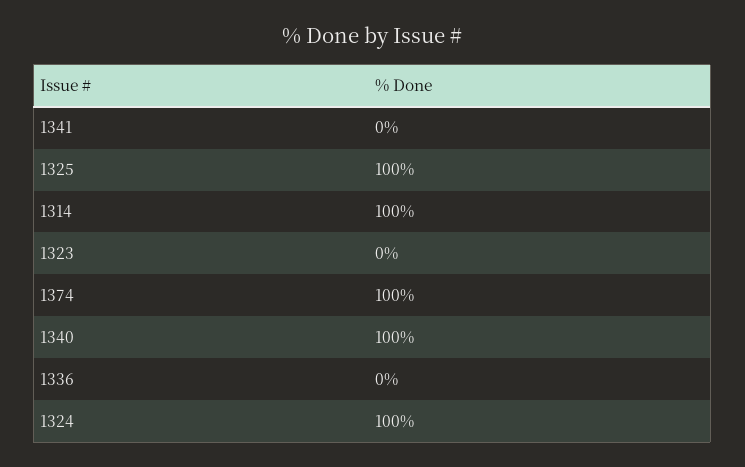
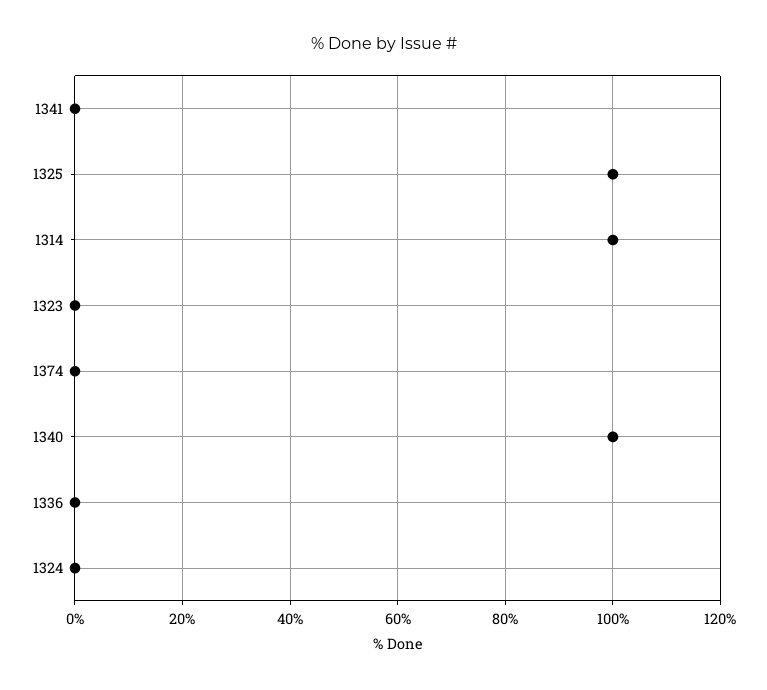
1374: 100 -> 0
1324: 100 -> 0

